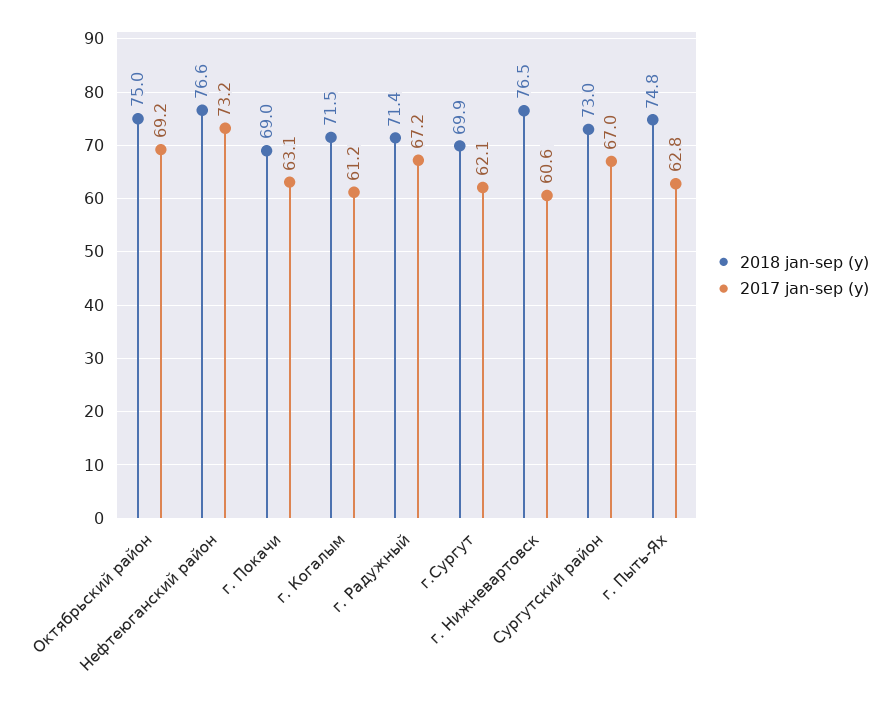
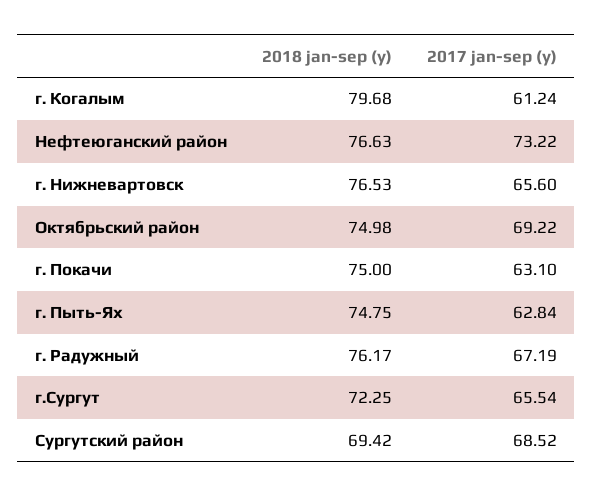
2018 jan-sep (y), г. Покачи: 69 -> 75
2018 jan-sep (y), г. Когалым: 71.5 -> 79.68
2018 jan-sep (y), г. Радужный: 71.4 -> 76.17
2018 jan-sep (y), г.Сургут: 69.9 -> 72.25
2017 jan-sep (y), г.Сургут: 62.1 -> 65.54
2017 jan-sep (y), г. Нижневартовск: 60.6 -> 65.6
2018 jan-sep (y), Сургутский район: 73 -> 69.42
2017 jan-sep (y), Сургутский район: 67 -> 68.52

